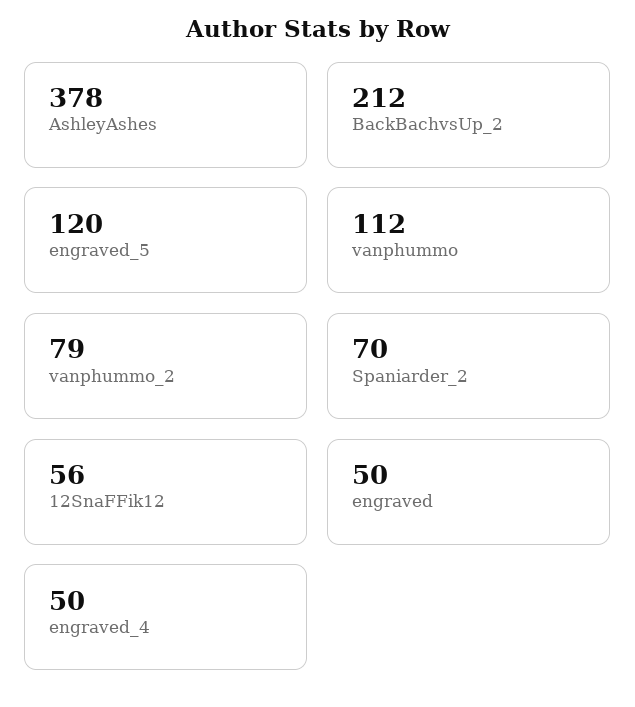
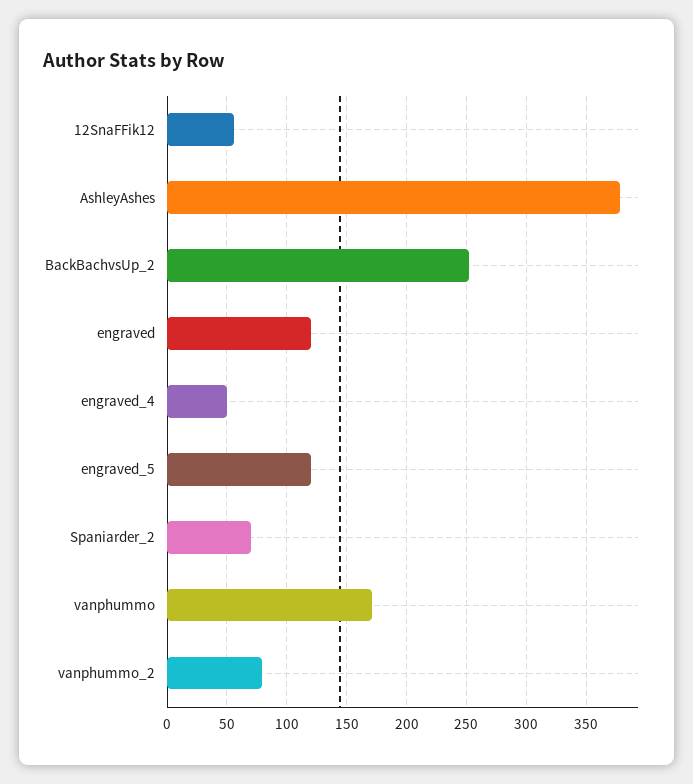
BackBachvsUp_2: 212 -> 250
vanphummo: 112 -> 170
engraved: 50 -> 120

